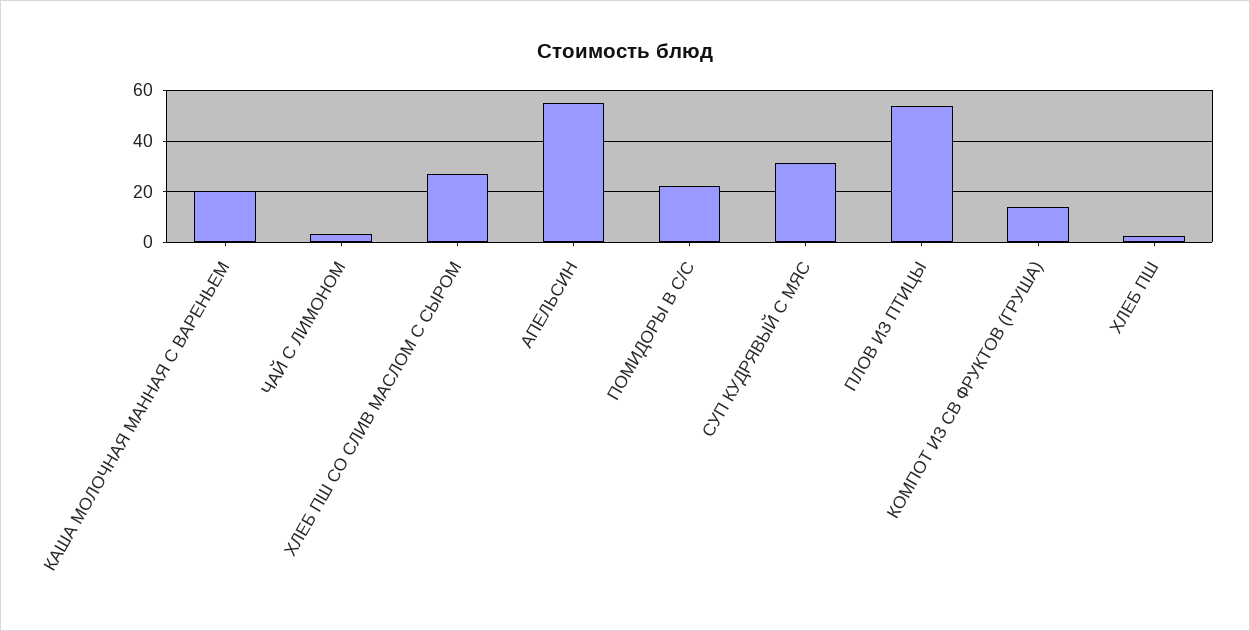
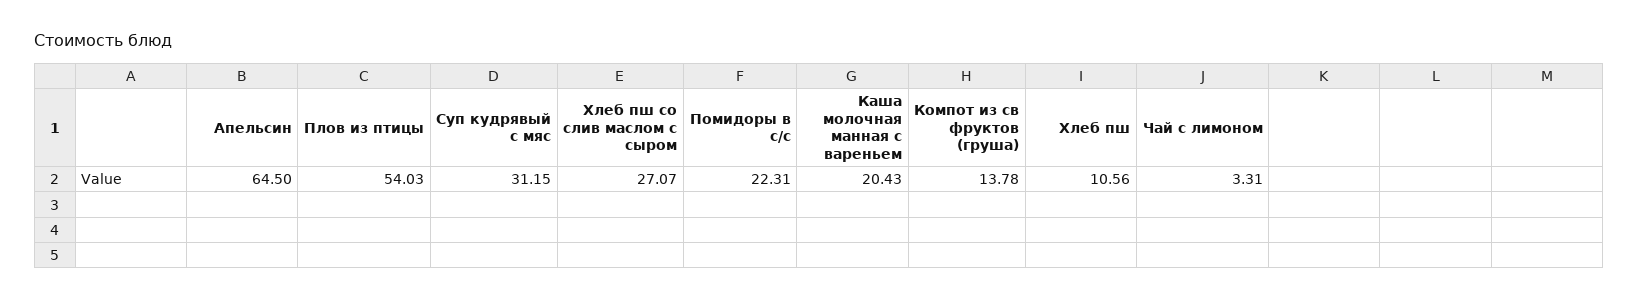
АПЕЛЬСИН: 55 -> 64.5
ХЛЕБ ПШ: 2.5 -> 10.56

